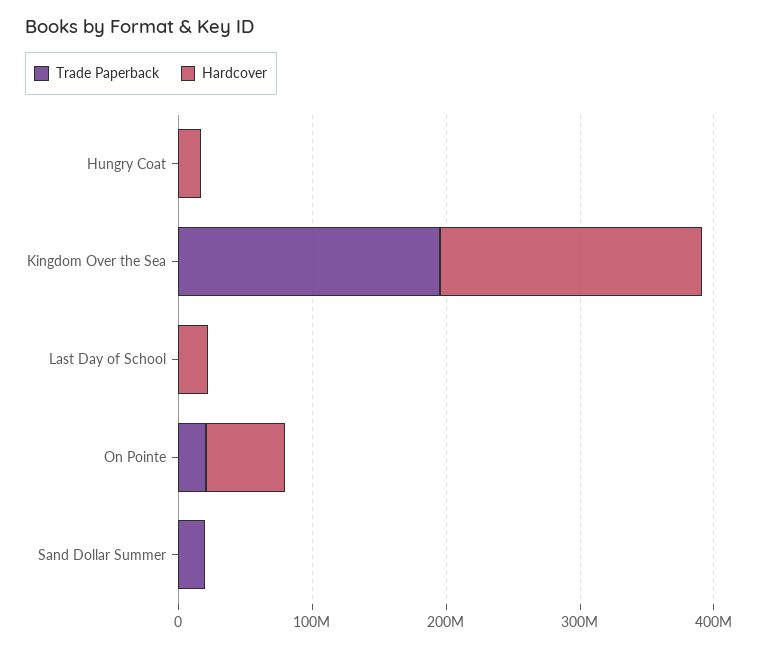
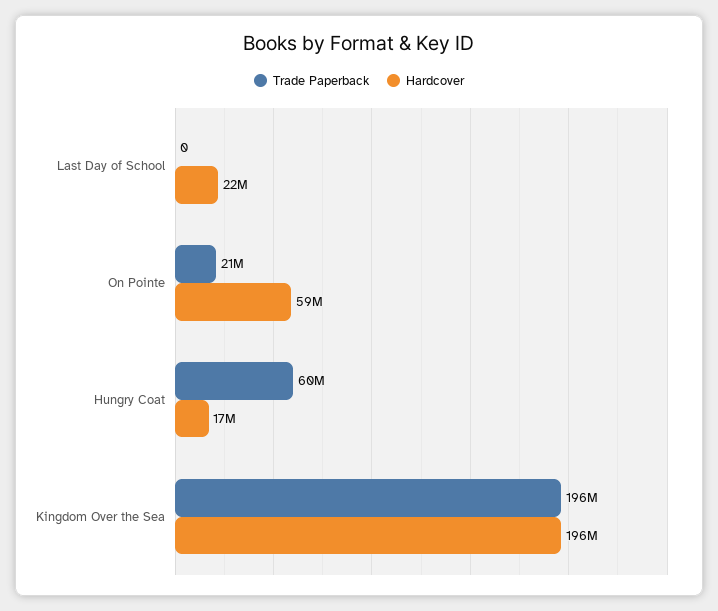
Trade Paperback, Hungry Coat: 0 -> 60000000
Trade Paperback, Sand Dollar Summer: 20000000 -> none
Hardcover, Sand Dollar Summer: 0 -> none

